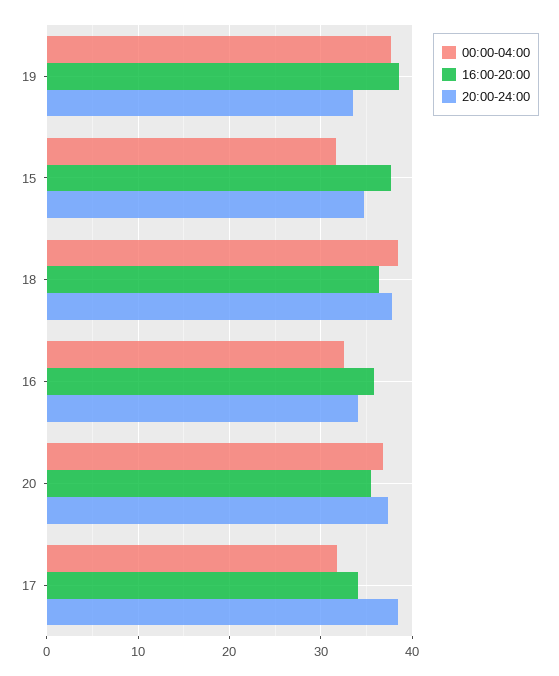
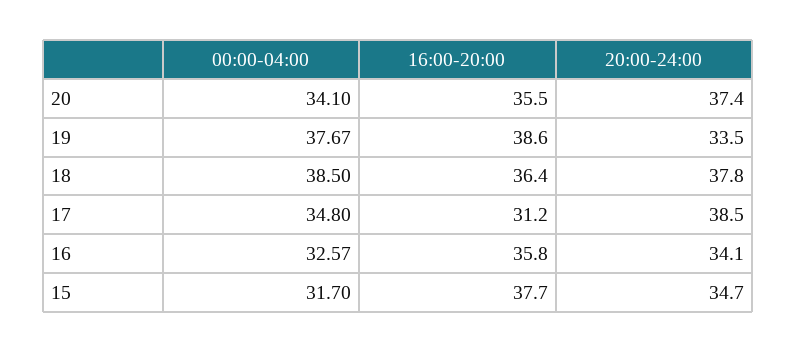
00:00-04:00, 20: 37 -> 34.1
00:00-04:00, 17: 32 -> 34.8
16:00-20:00, 17: 34 -> 31.2

